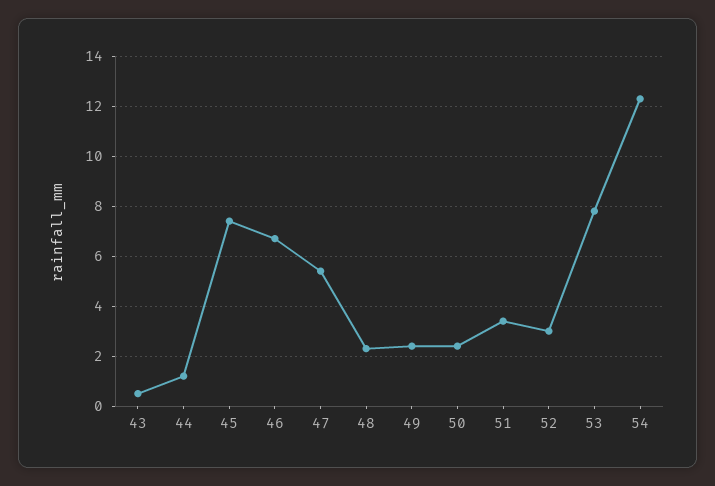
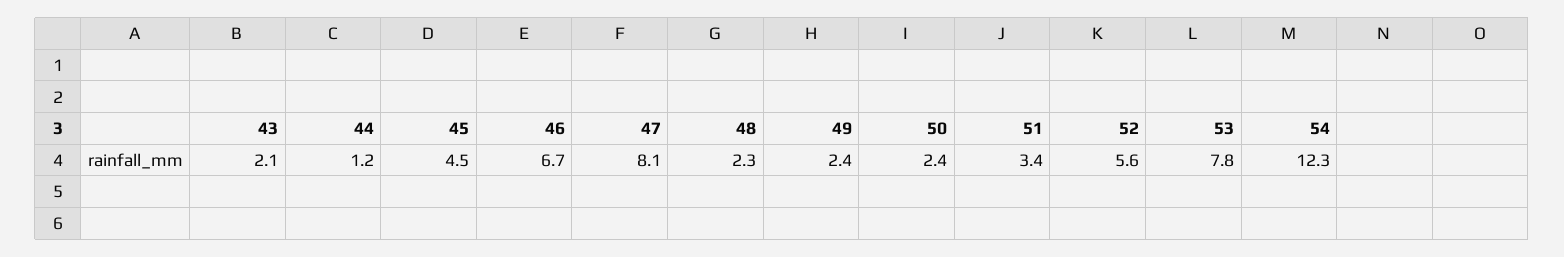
43: 0.5 -> 2.1
45: 7.5 -> 4.5
47: 5.5 -> 8.1
52: 3 -> 5.6

